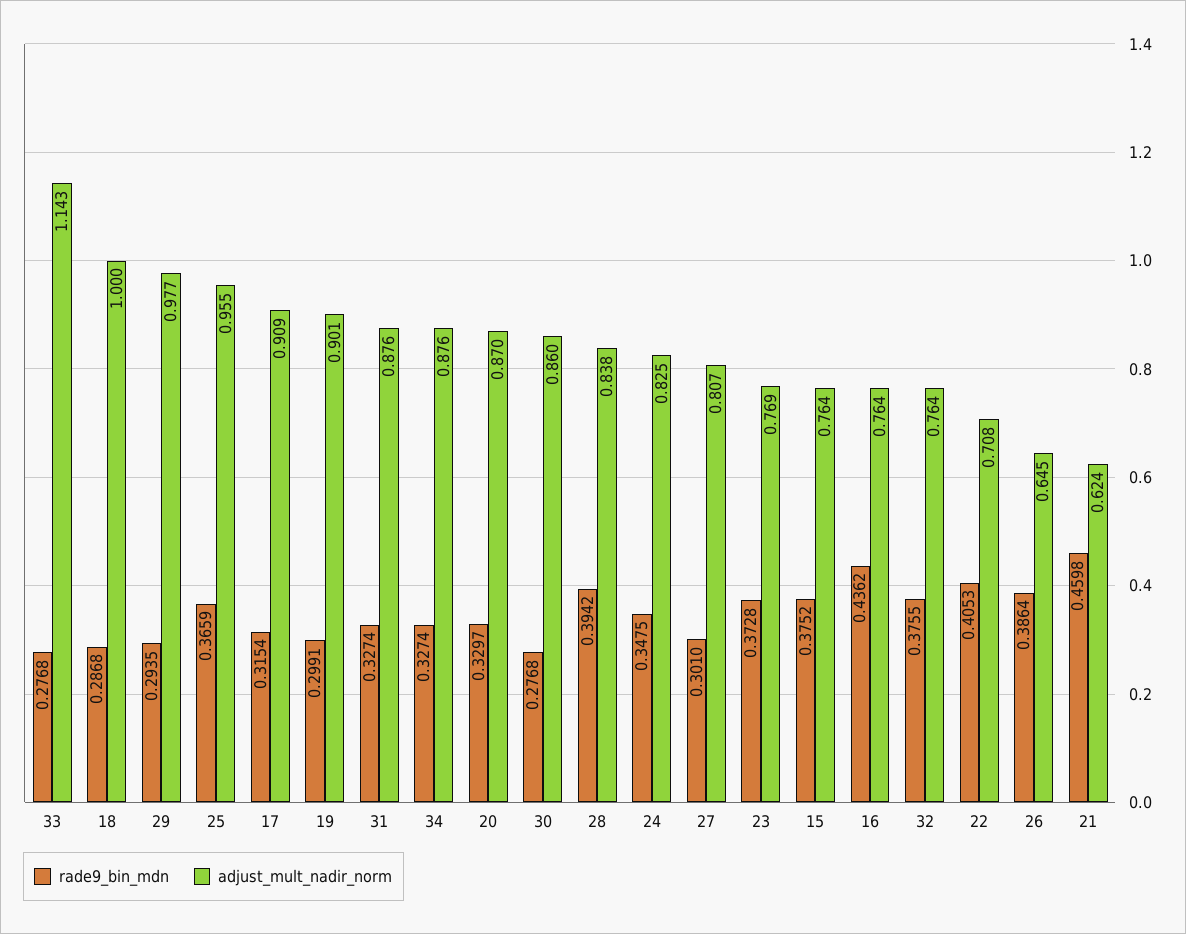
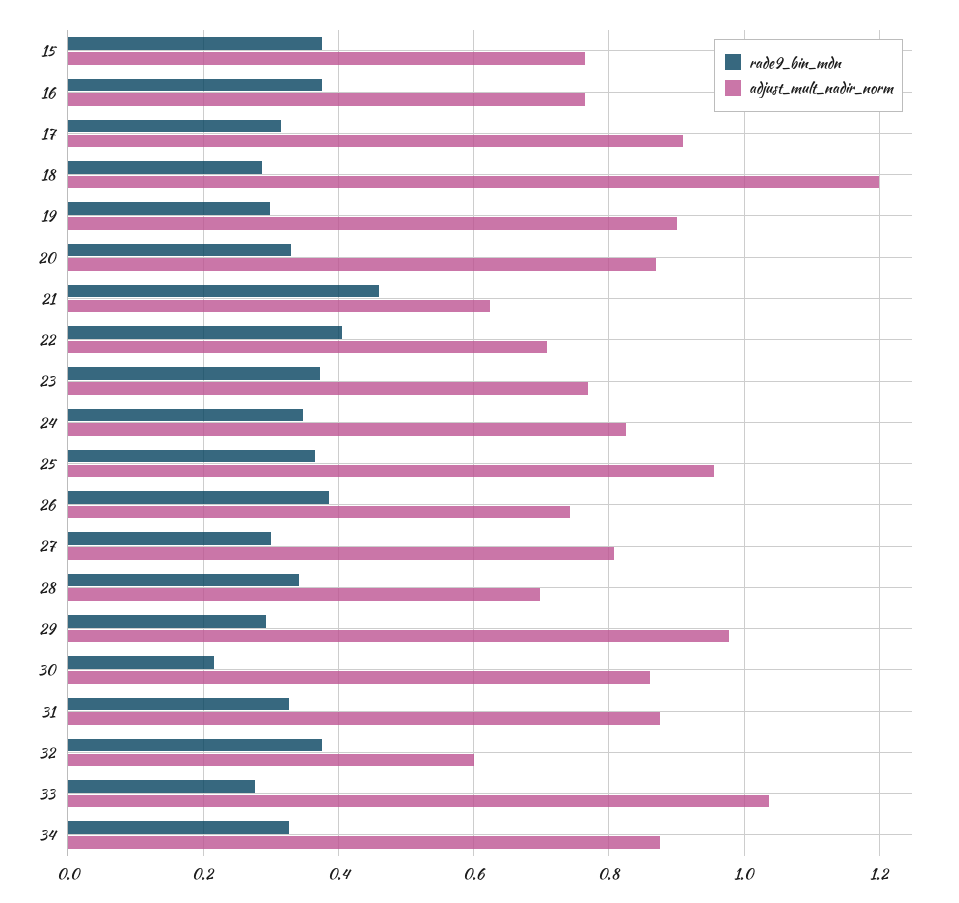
adjust_mult_nadir_norm, 33: 1.143 -> 1.04
adjust_mult_nadir_norm, 18: 1 -> 1.2
rade9_bin_mdn, 30: 0.2768 -> 0.22
rade9_bin_mdn, 28: 0.3942 -> 0.34
adjust_mult_nadir_norm, 28: 0.838 -> 0.7
rade9_bin_mdn, 16: 0.4362 -> 0.38
adjust_mult_nadir_norm, 32: 0.764 -> 0.6
adjust_mult_nadir_norm, 26: 0.645 -> 0.74

